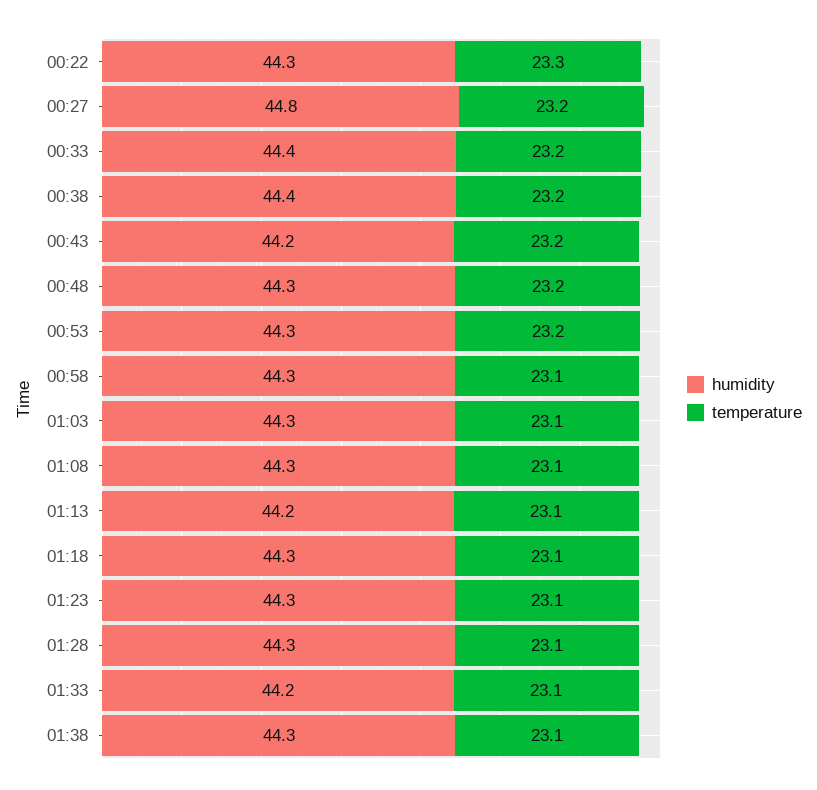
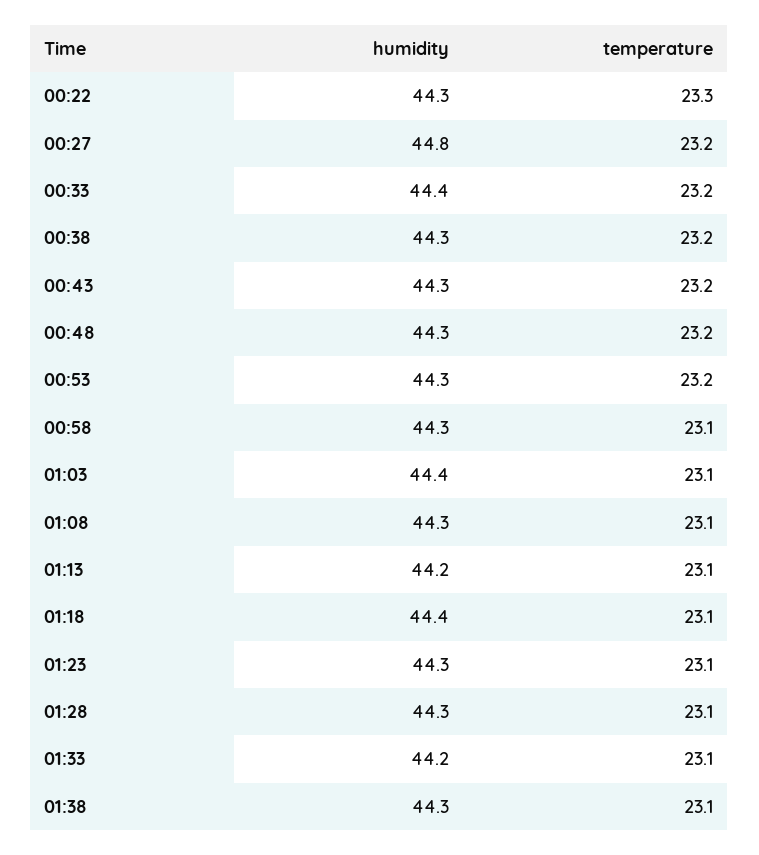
humidity, 00:38: 44.4 -> 44.3
humidity, 00:43: 44.2 -> 44.3
humidity, 01:03: 44.3 -> 44.4
humidity, 01:18: 44.3 -> 44.4

